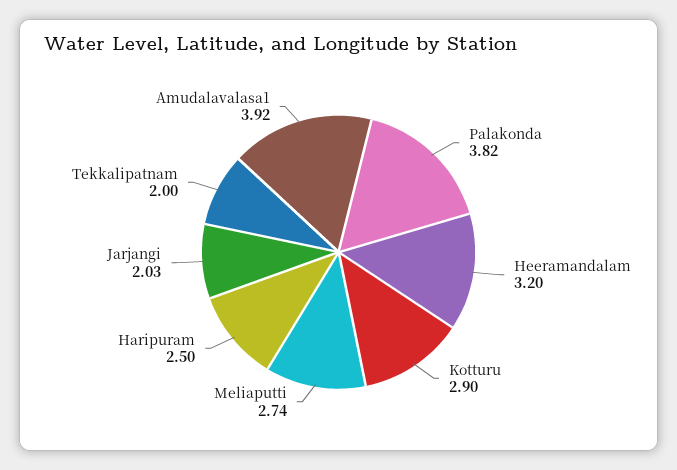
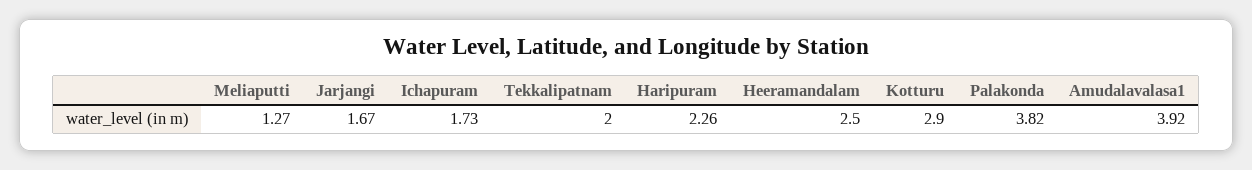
Heeramandalam: 3.2 -> 2.5
Meliaputti: 2.74 -> 1.27
Haripuram: 2.5 -> 2.26
Jarjangi: 2.03 -> 1.67
Ichapuram: none -> 1.73

